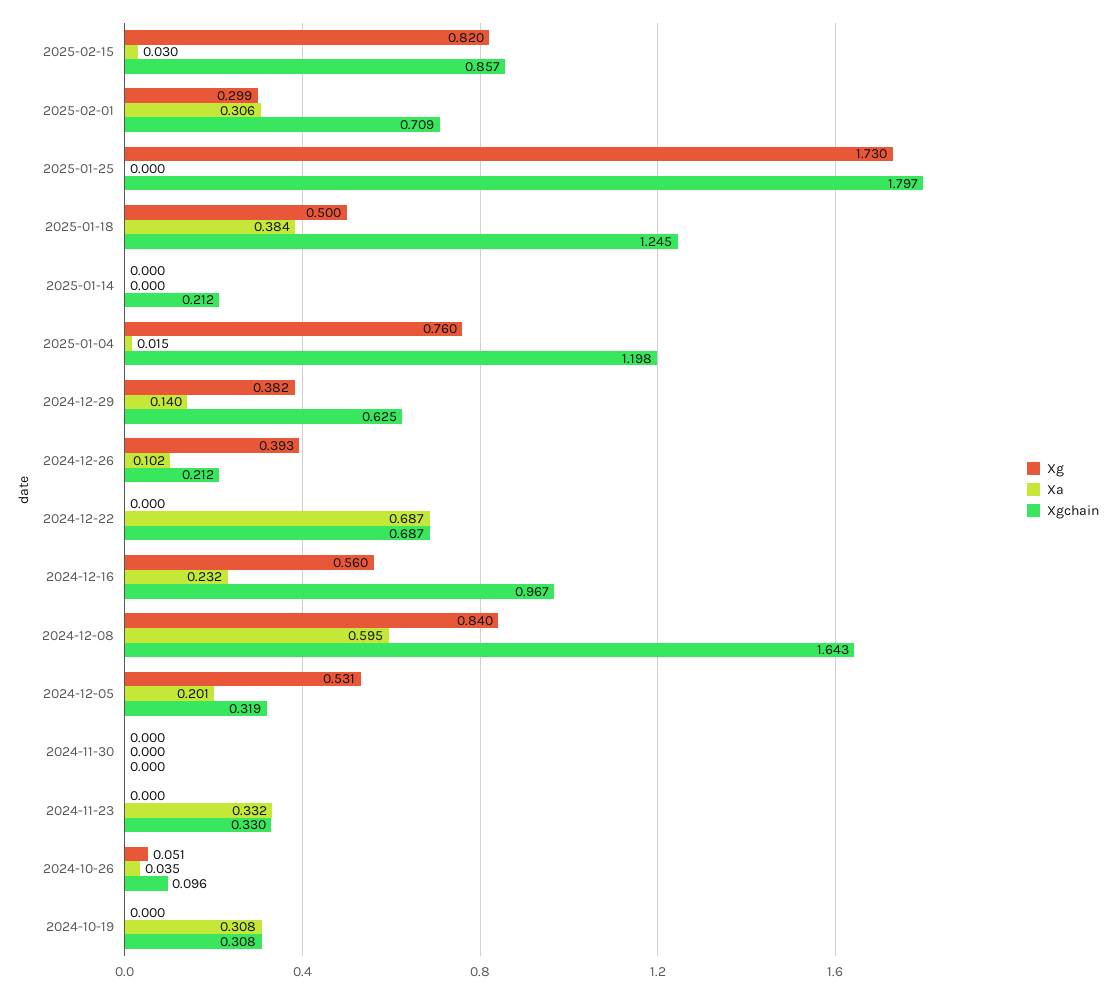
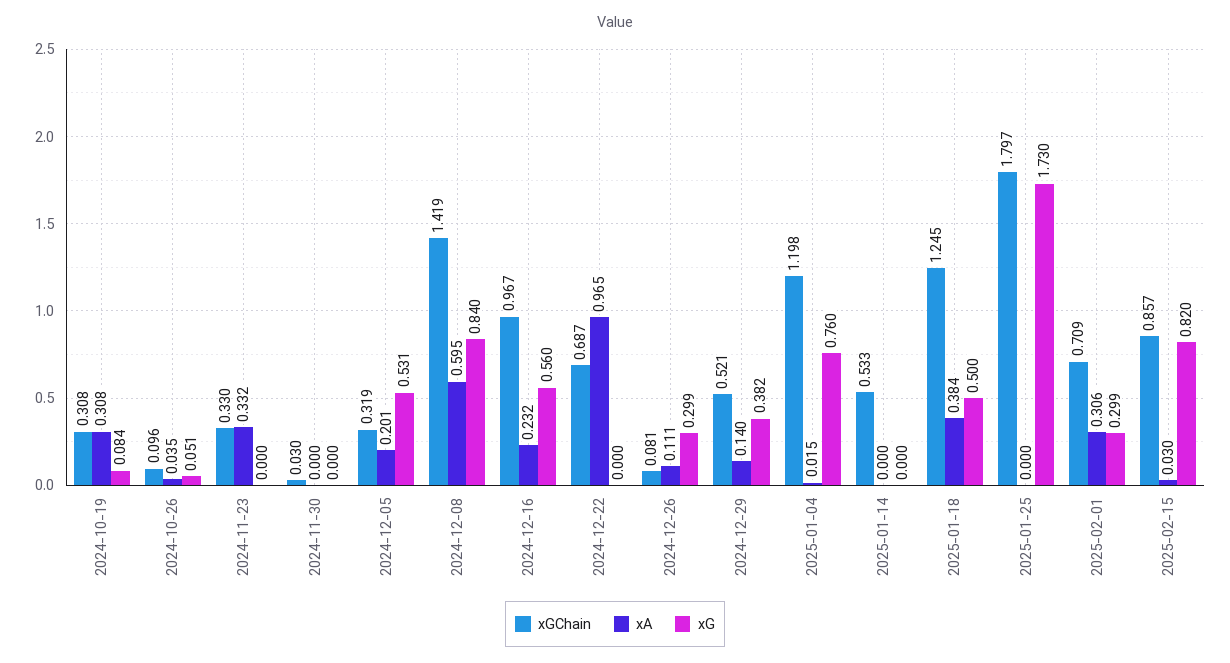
Xgchain, 2025-01-14: 0.212 -> 0.533
Xgchain, 2024-12-29: 0.625 -> 0.521
Xg, 2024-12-26: 0.393 -> 0.299
Xa, 2024-12-26: 0.102 -> 0.111
Xgchain, 2024-12-26: 0.212 -> 0.081
Xa, 2024-12-22: 0.687 -> 0.965
Xgchain, 2024-12-08: 1.643 -> 1.419
Xgchain, 2024-11-30: 0 -> 0.03
Xg, 2024-10-19: 0 -> 0.084

